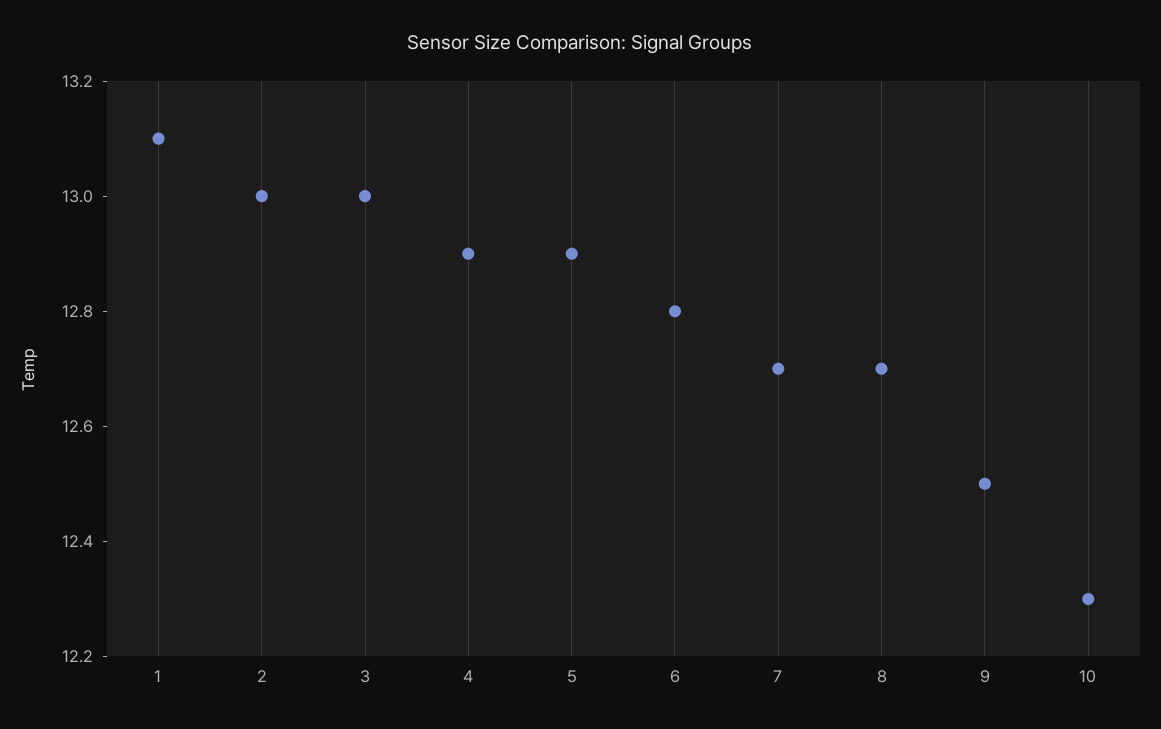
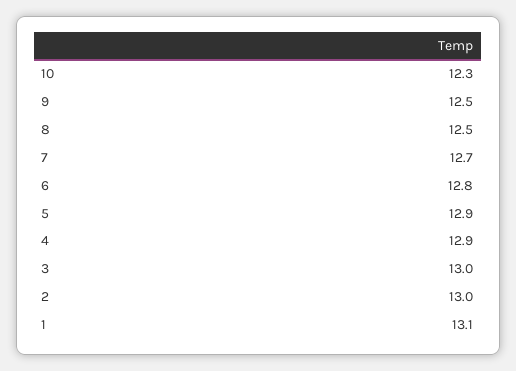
8: 12.7 -> 12.5

